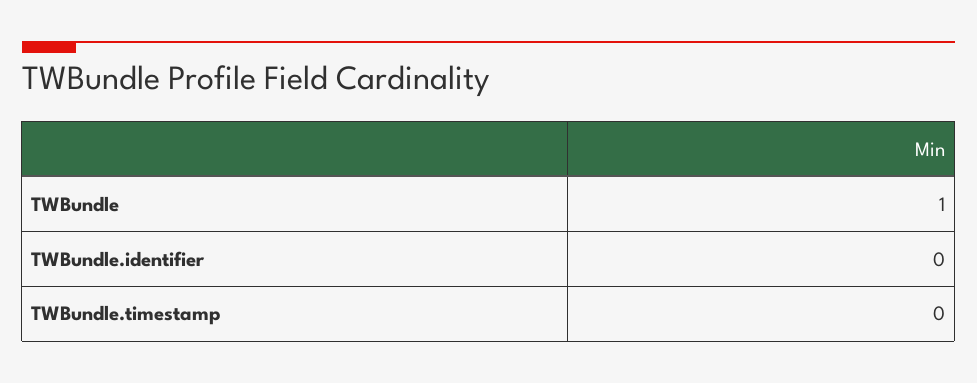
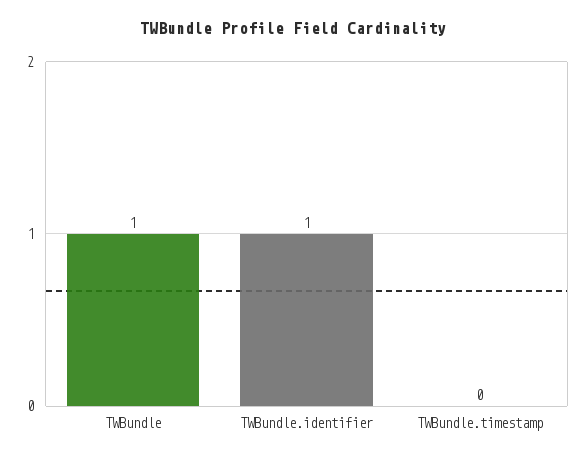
TWBundle.identifier: 0 -> 1

